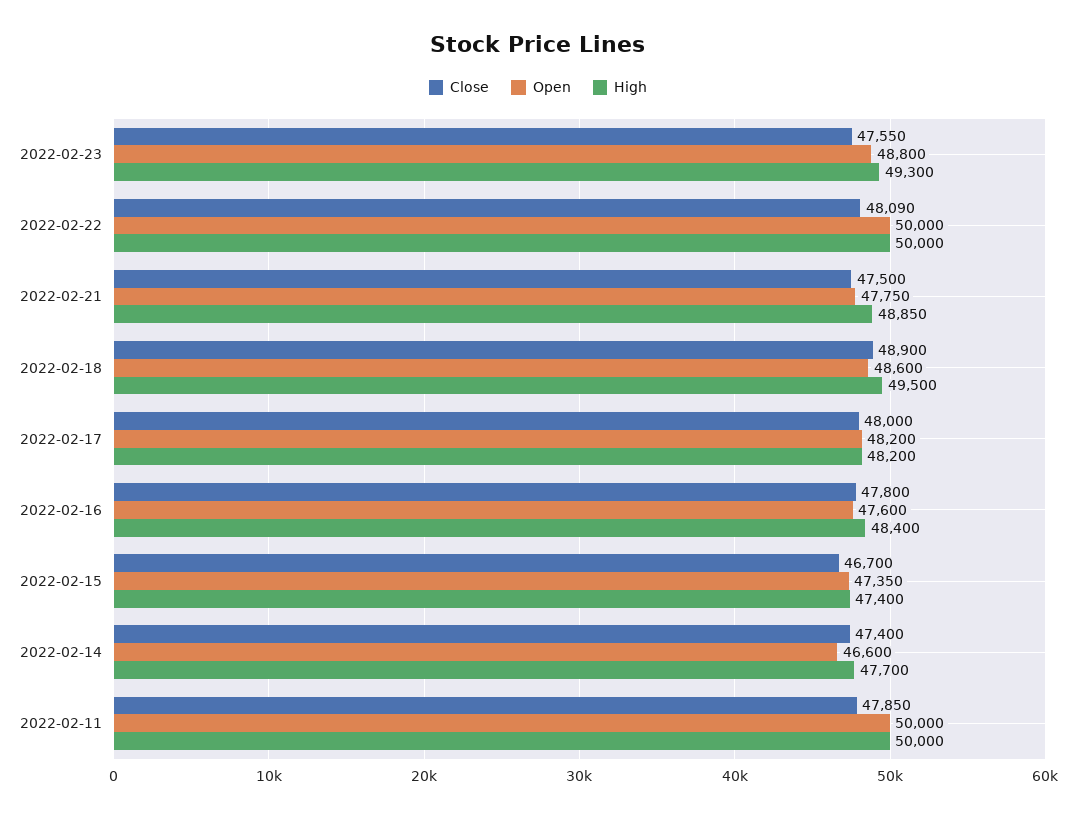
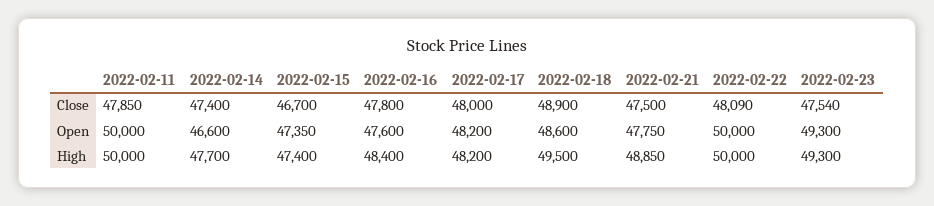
Close, 2022-02-23: 47550 -> 47540
Open, 2022-02-23: 48800 -> 49300

